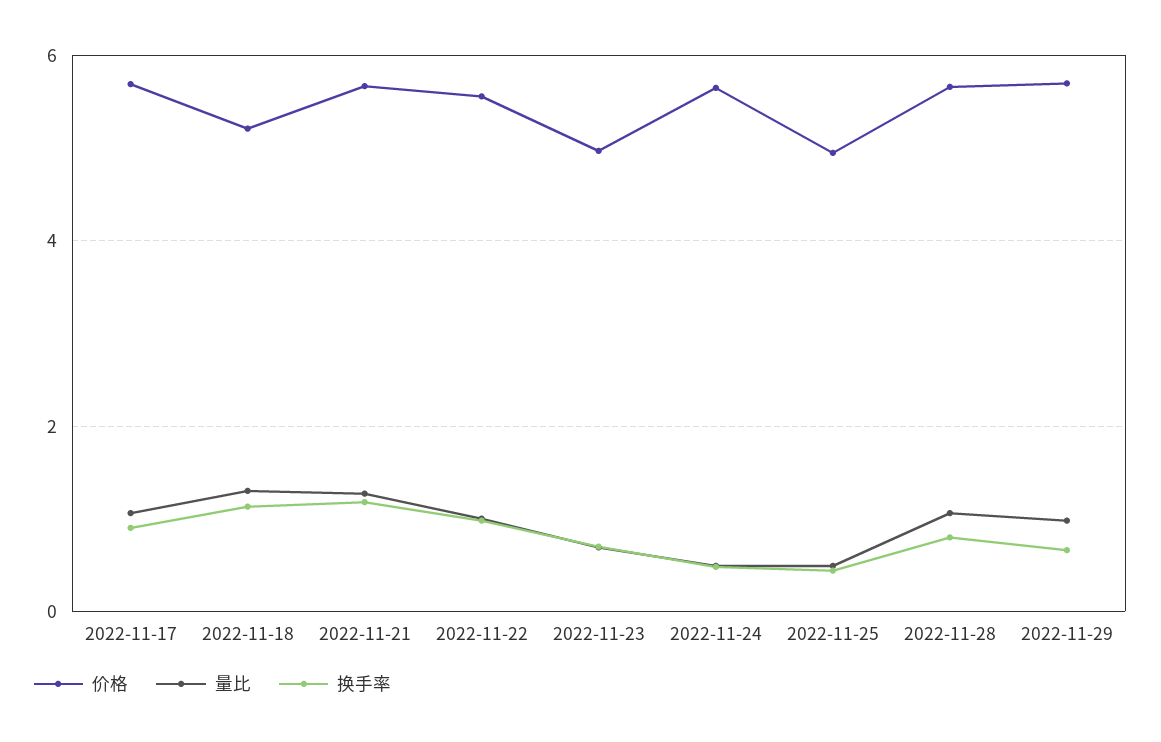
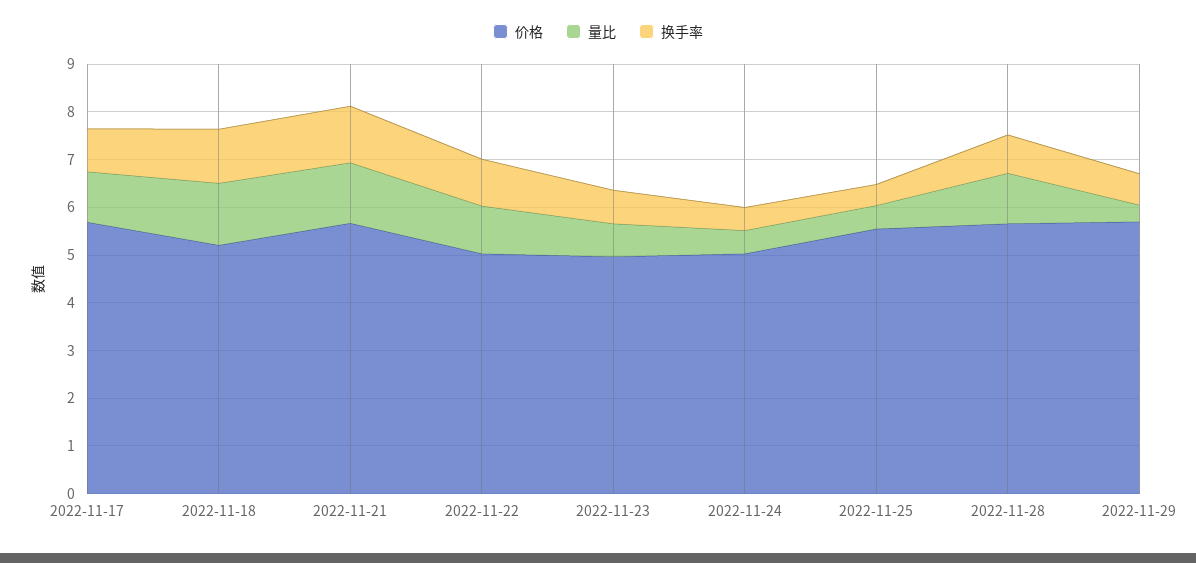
价格, 2022-11-22: 5.6 -> 5
价格, 2022-11-24: 5.6 -> 5
价格, 2022-11-25: 5 -> 5.6
量比, 2022-11-29: 1 -> 0.4

